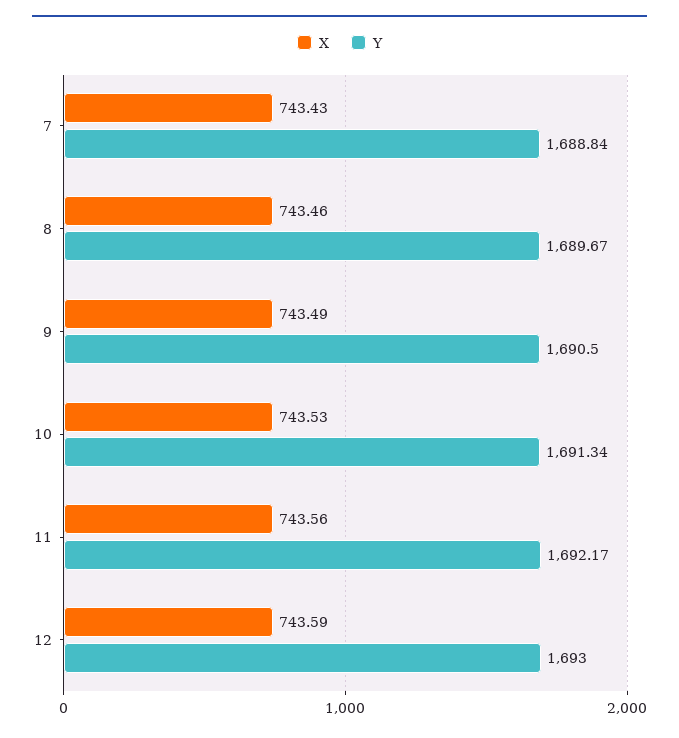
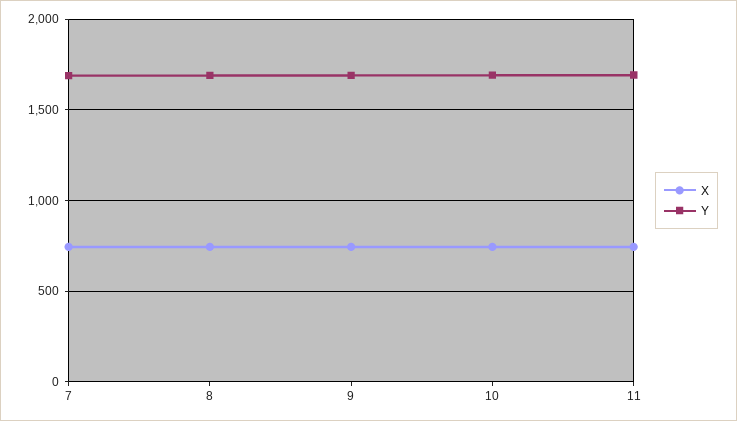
X, 12: 743.59 -> none
Y, 12: 1693 -> none

